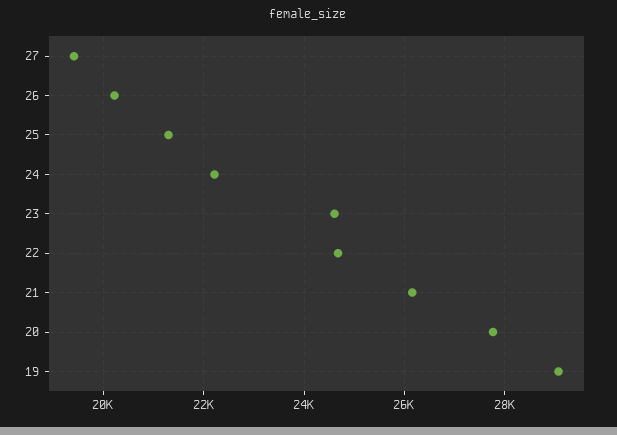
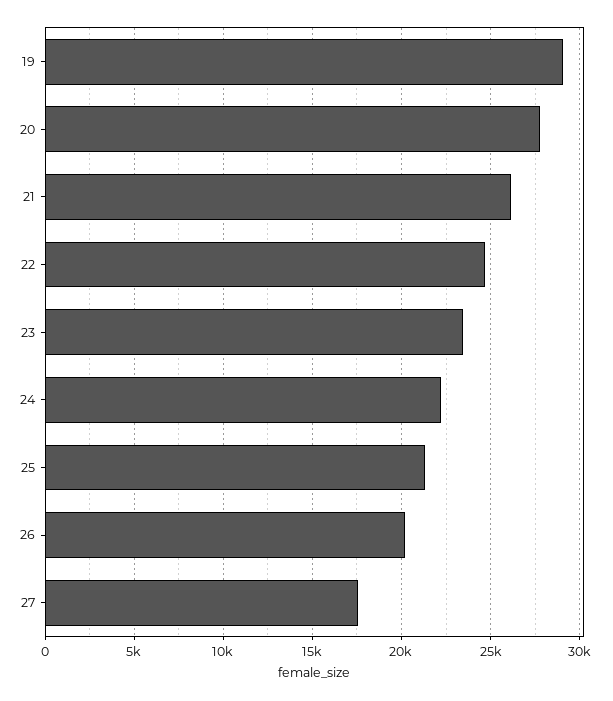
27: 19400 -> 17500
23: 24600 -> 23500

